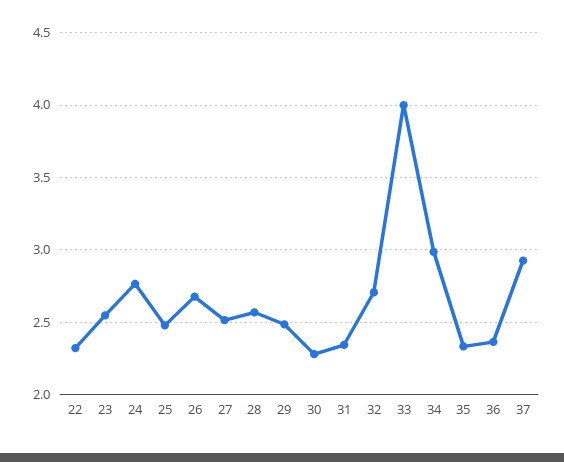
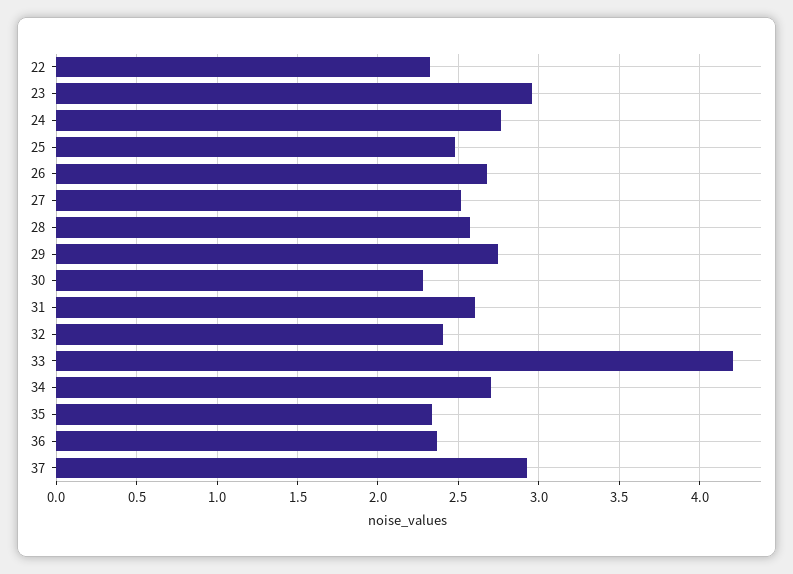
23: 2.55 -> 2.95
29: 2.5 -> 2.75
31: 2.35 -> 2.6
32: 2.7 -> 2.4
33: 4 -> 4.2
34: 3 -> 2.7

